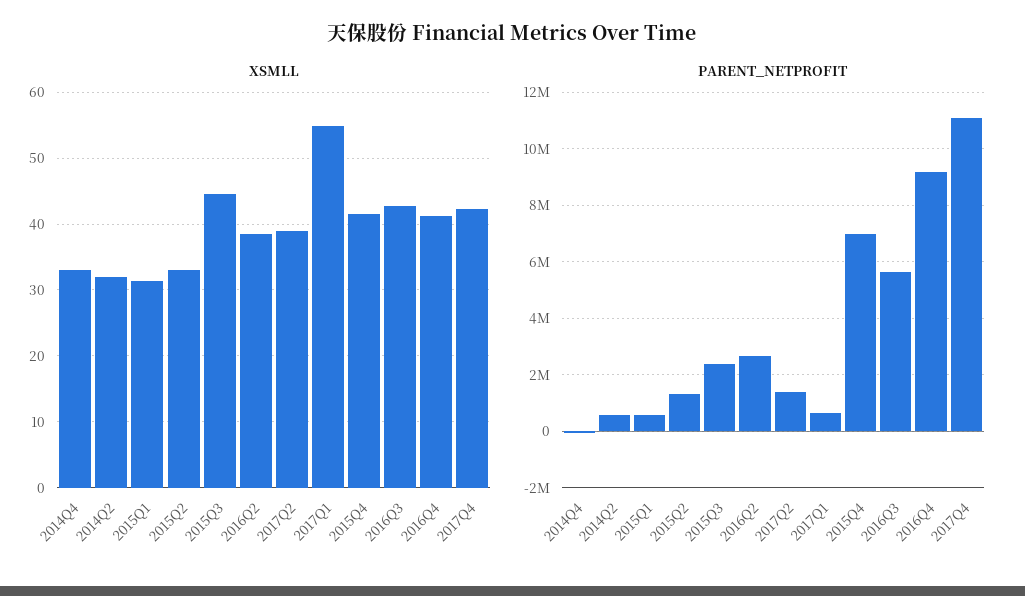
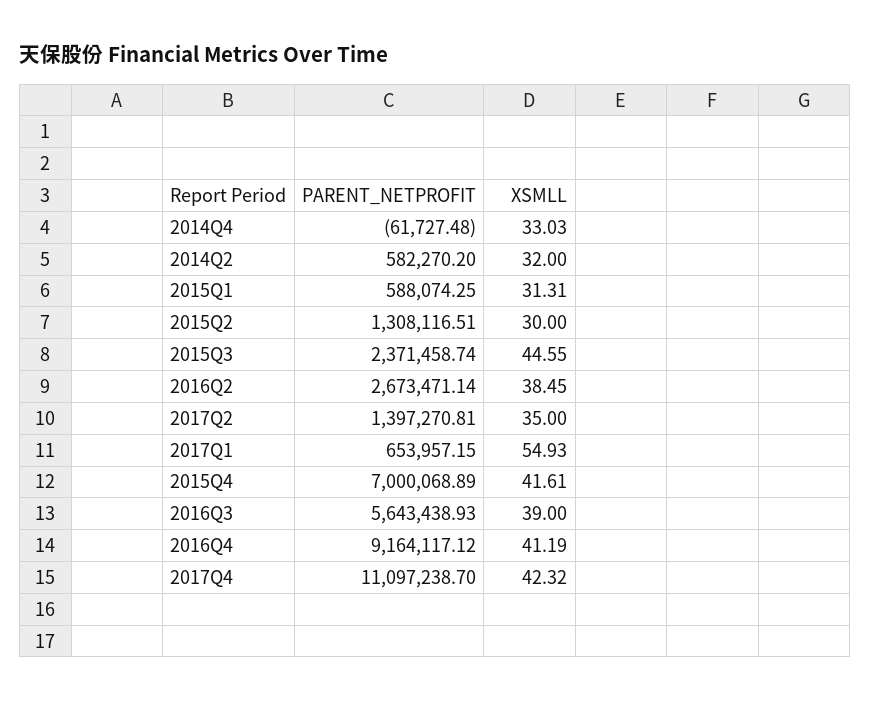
XSMLL, 2015Q2: 33 -> 30
XSMLL, 2017Q2: 39 -> 35
XSMLL, 2016Q3: 43 -> 39

